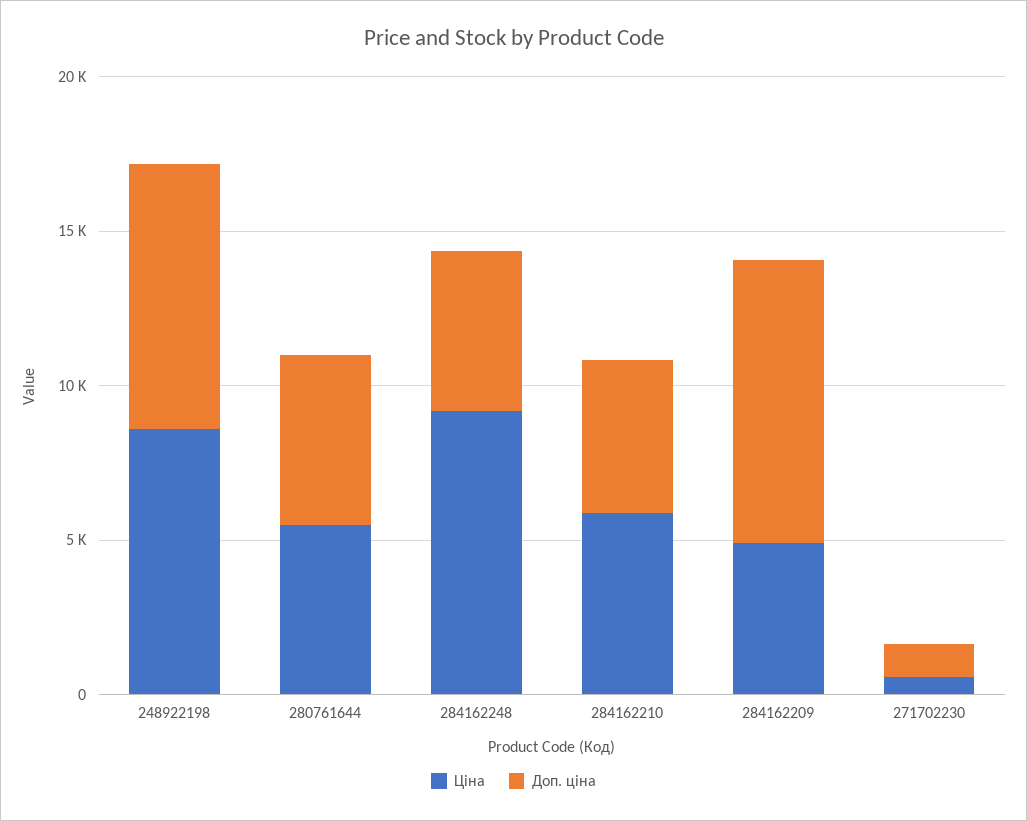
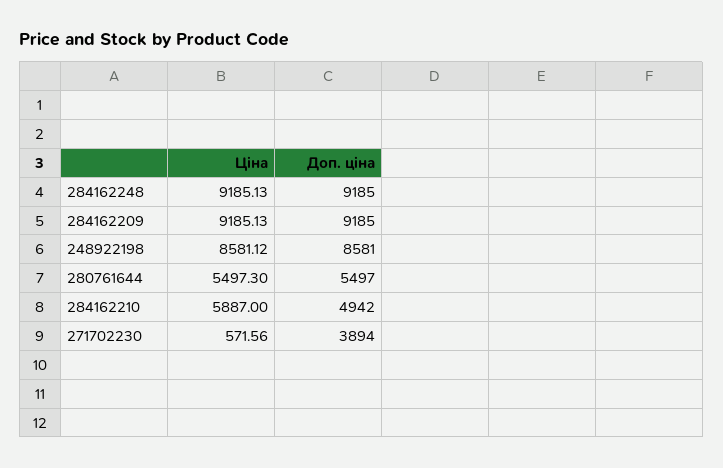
Доп. ціна, 284162248: 5000 -> 9185
Ціна, 284162209: 5000 -> 9185.13
Доп. ціна, 271702230: 1000 -> 3894

